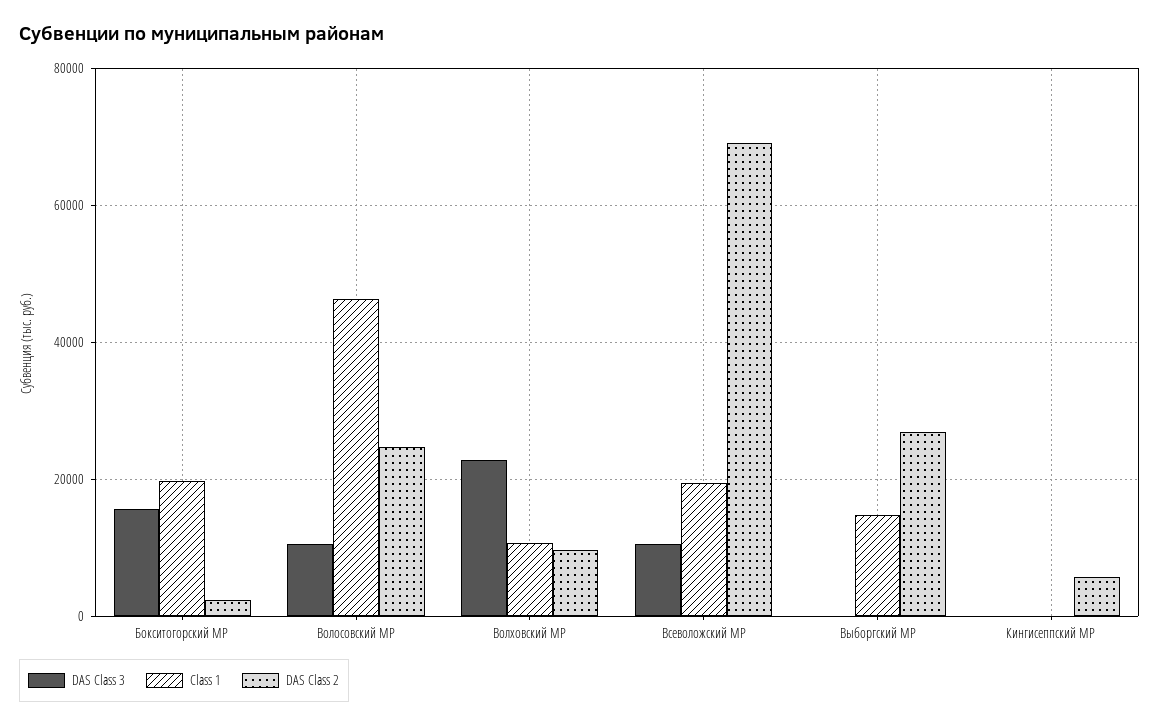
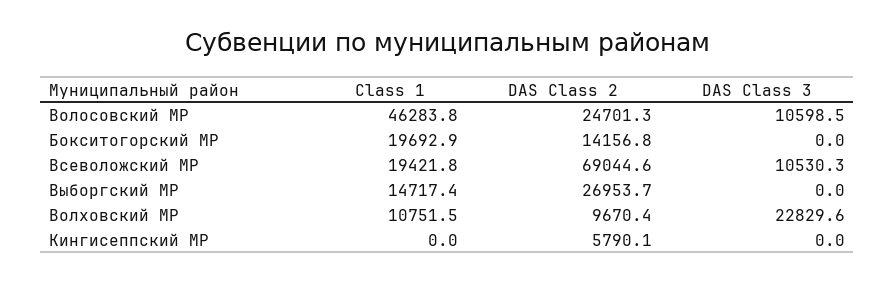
DAS Class 3, Бокситогорский МР: 16000 -> 0
DAS Class 2, Бокситогорский МР: 2000 -> 14156.8

